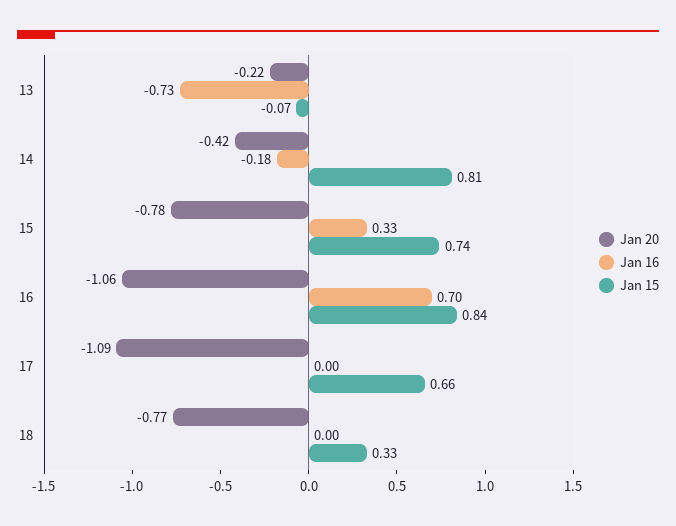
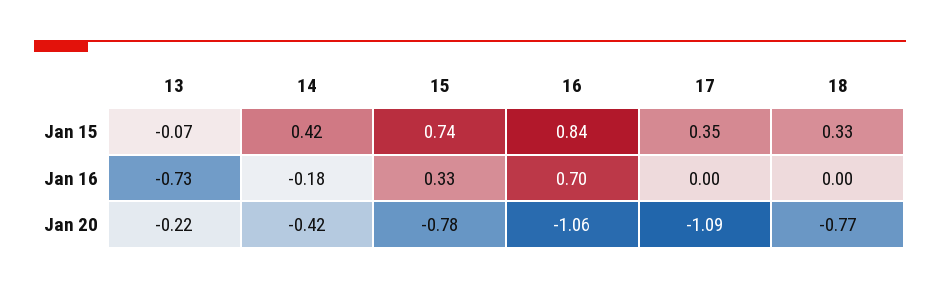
Jan 15, 14: 0.81 -> 0.42
Jan 15, 17: 0.66 -> 0.35

